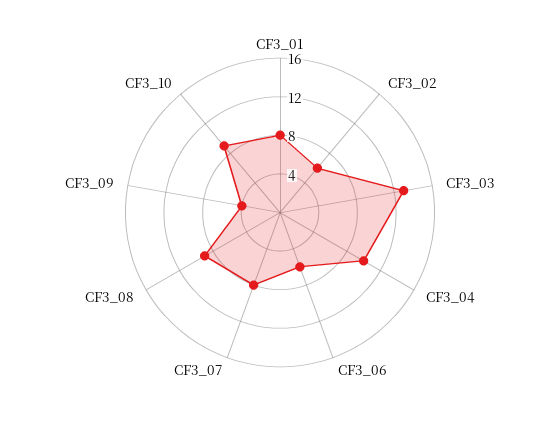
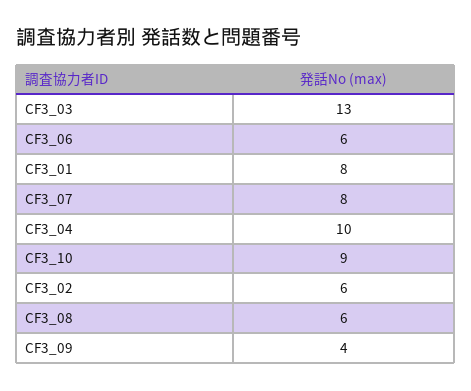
CF3_08: 9 -> 6

